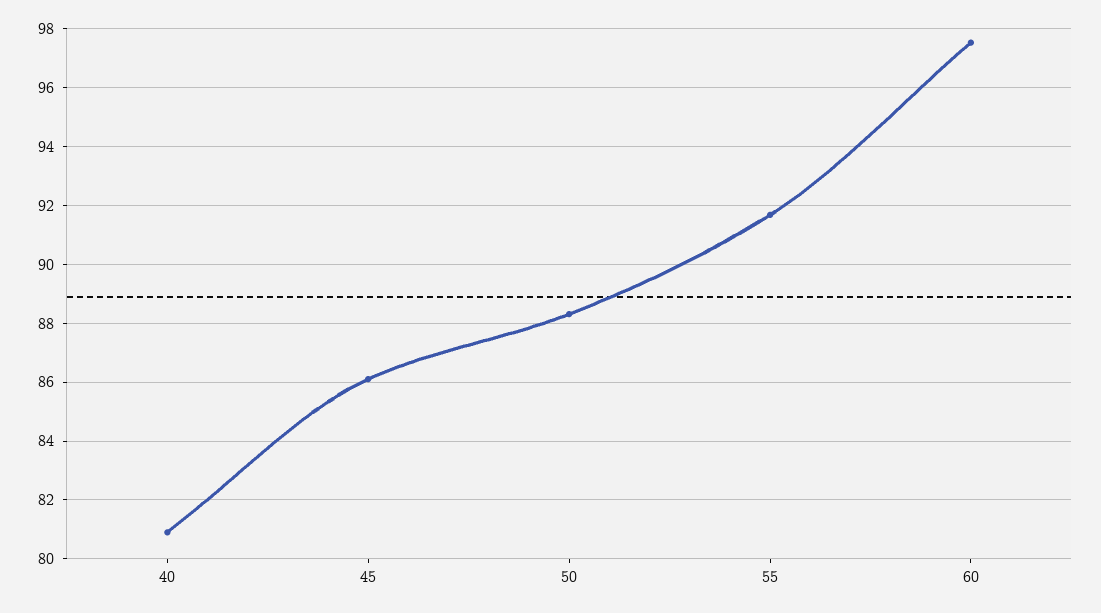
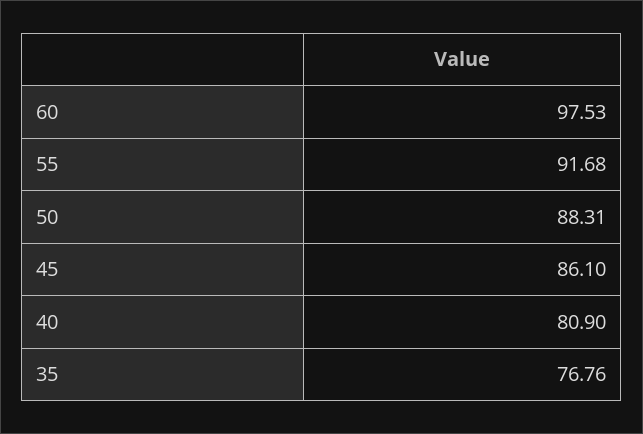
35: none -> 76.76

